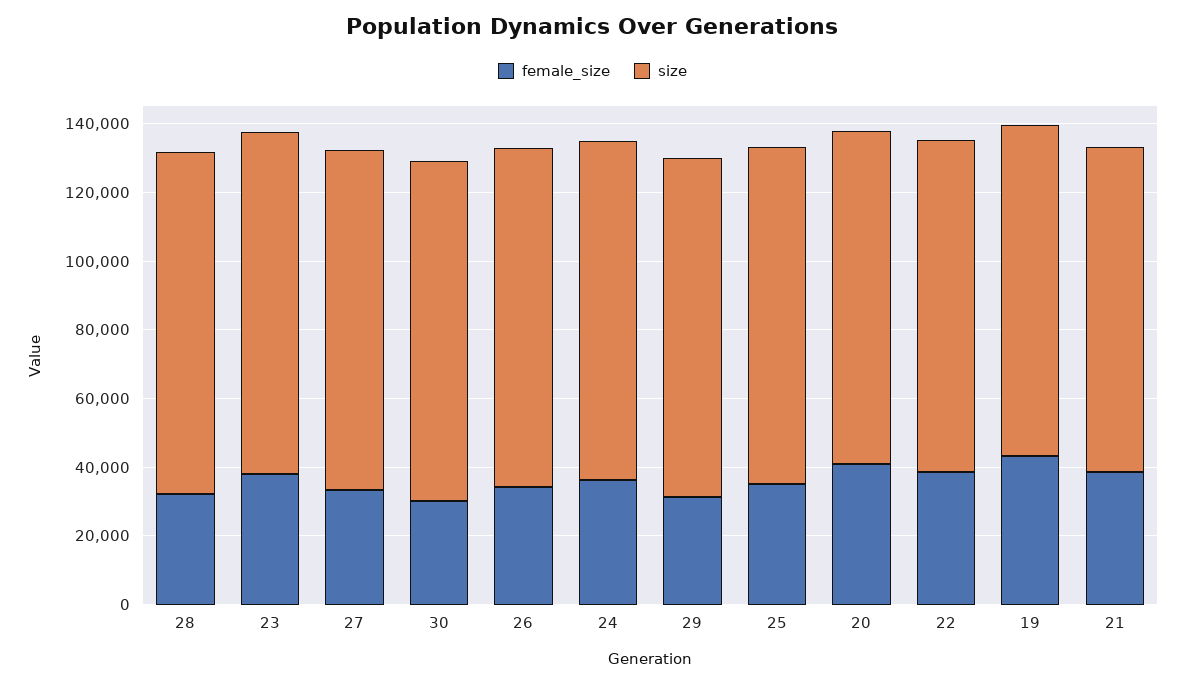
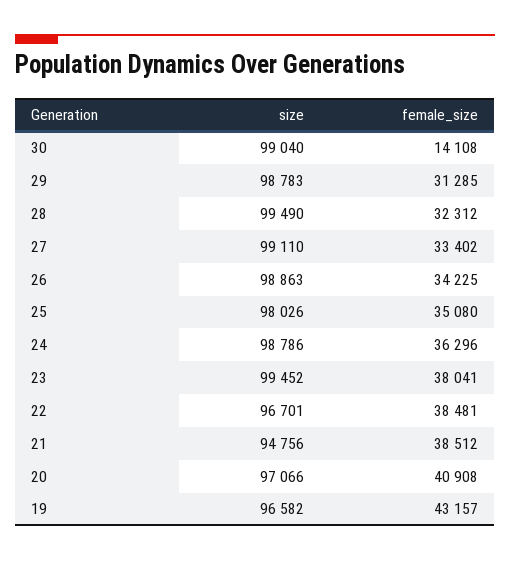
female_size, 30: 30000 -> 14108

